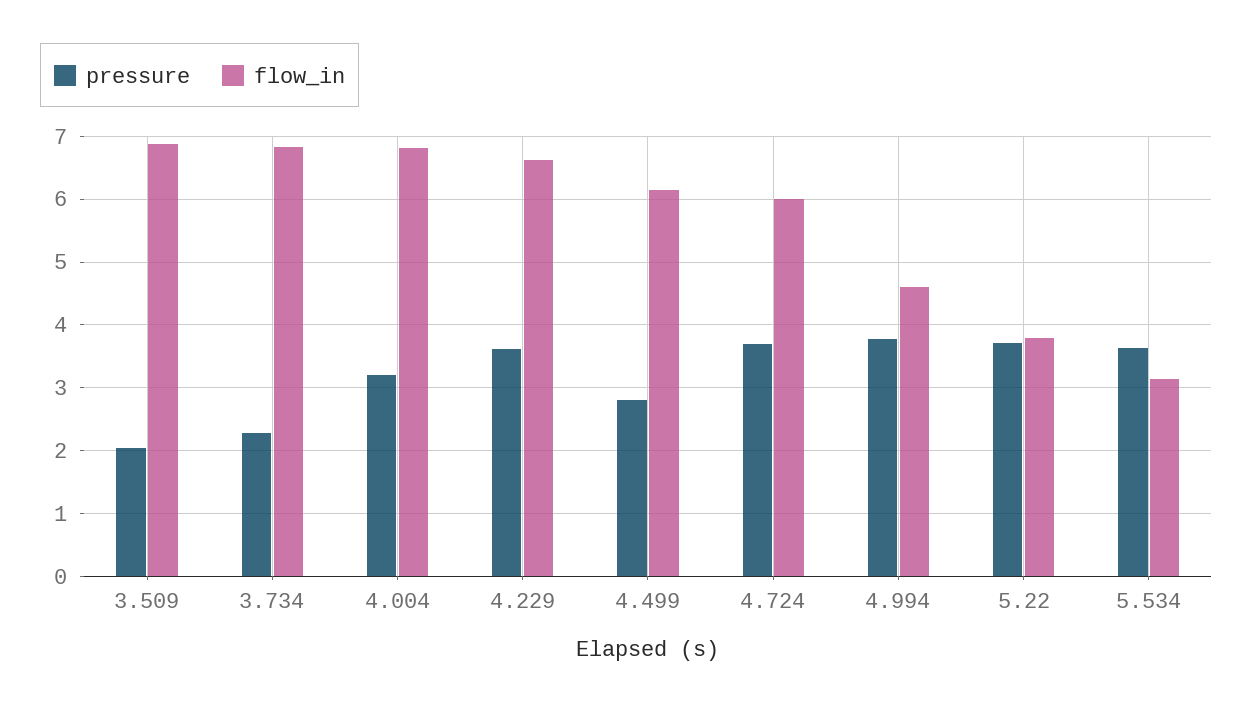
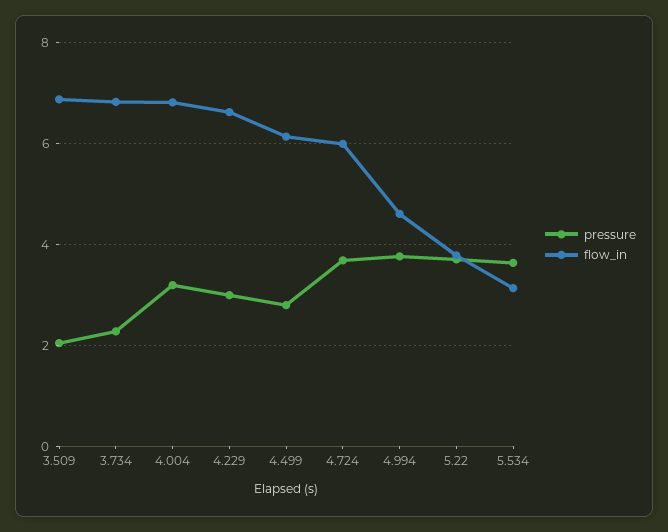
pressure, 4.229: 3.6 -> 3

